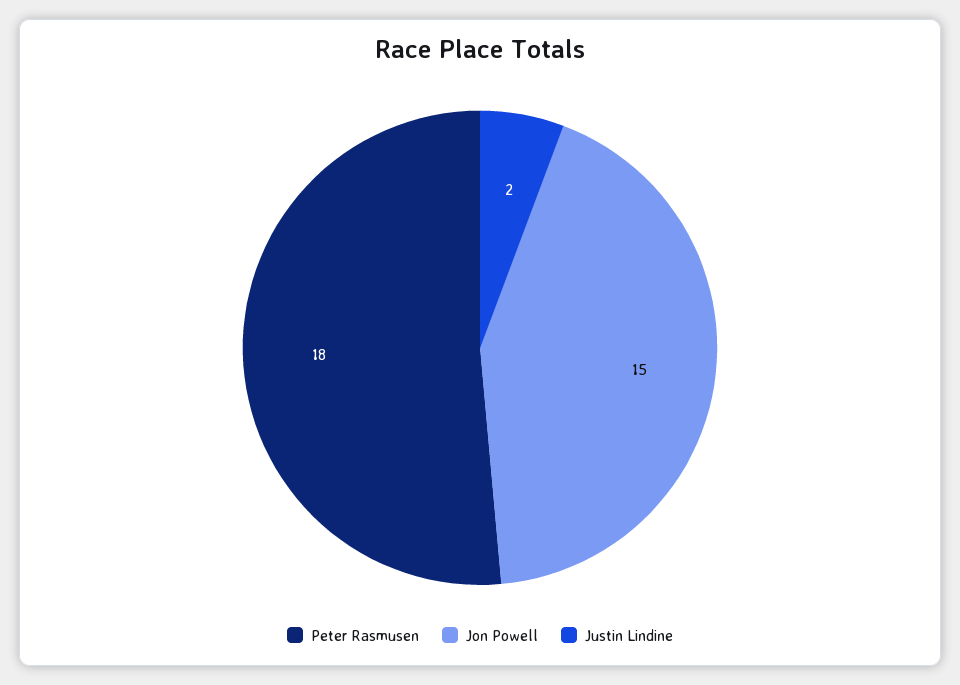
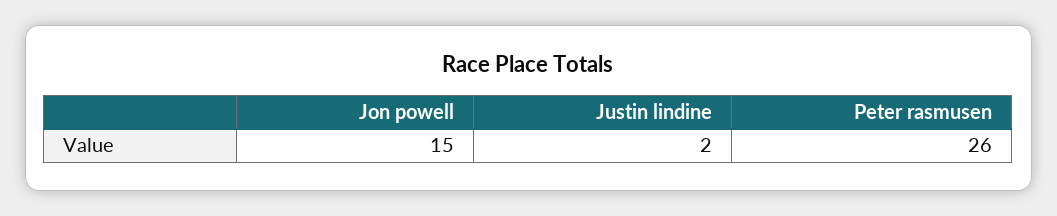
Peter Rasmusen: 18 -> 26

